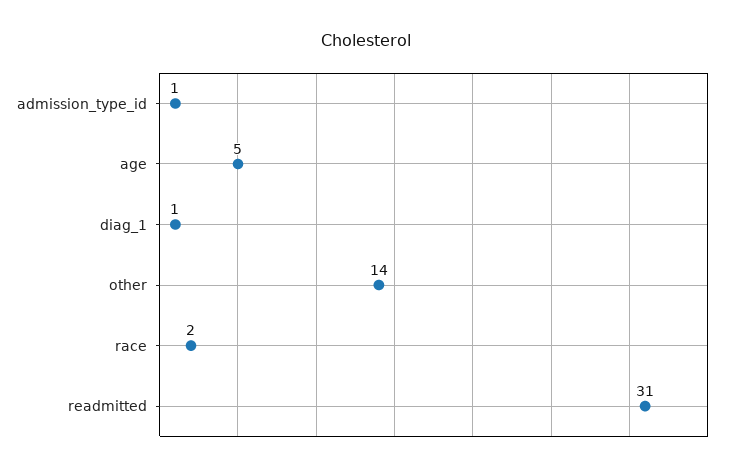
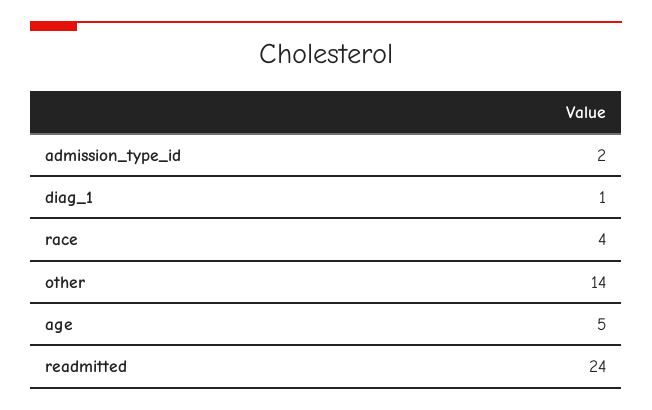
admission_type_id: 1 -> 2
race: 2 -> 4
readmitted: 31 -> 24

